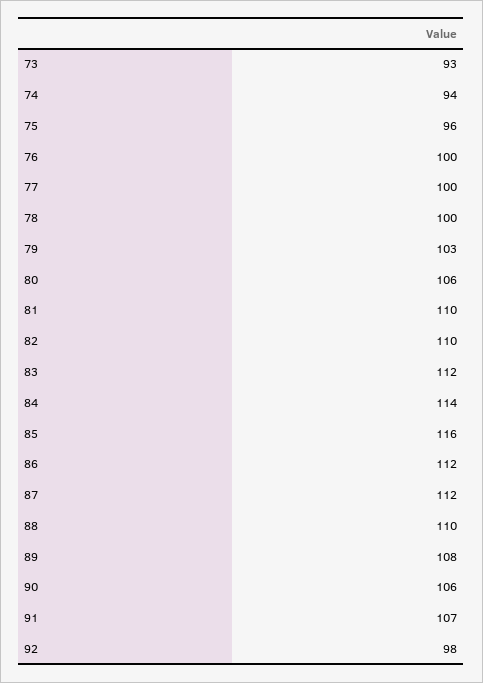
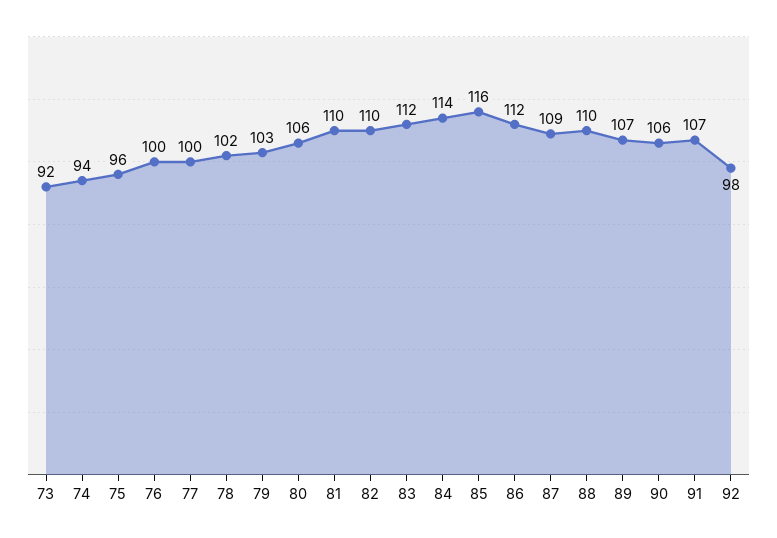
73: 93 -> 92
78: 100 -> 102
87: 112 -> 109
89: 108 -> 107

